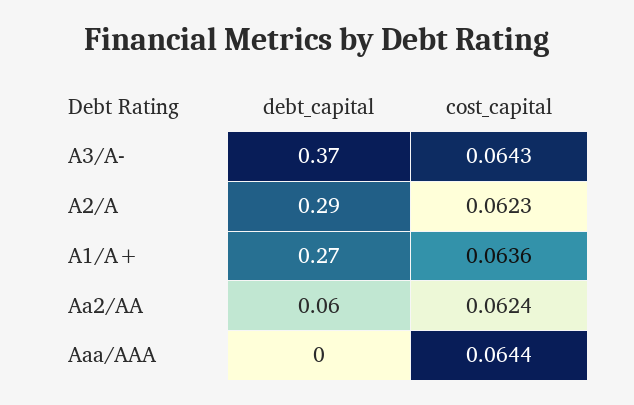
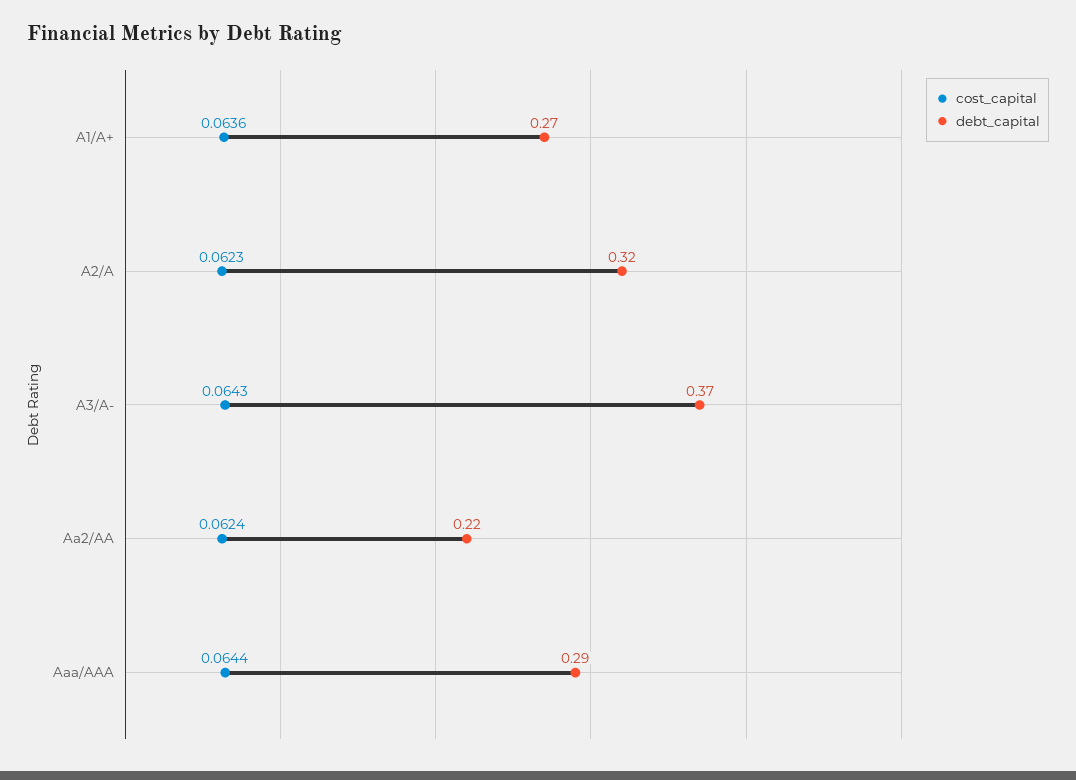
debt_capital, A2/A: 0.29 -> 0.32
debt_capital, Aa2/AA: 0.06 -> 0.22
debt_capital, Aaa/AAA: 0 -> 0.29

